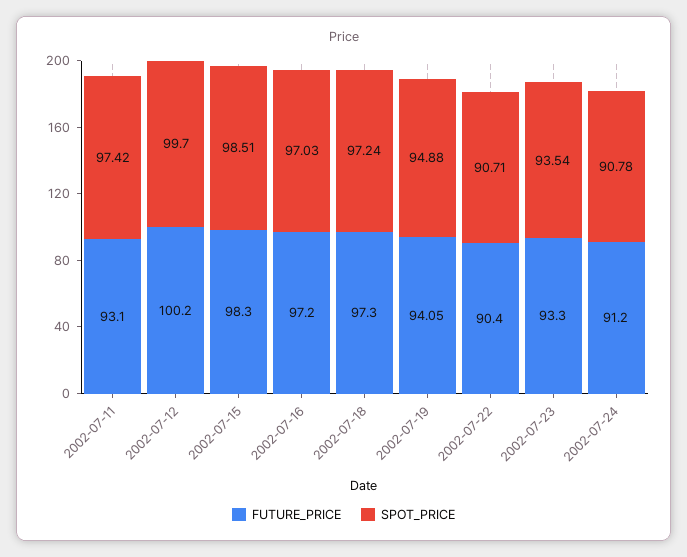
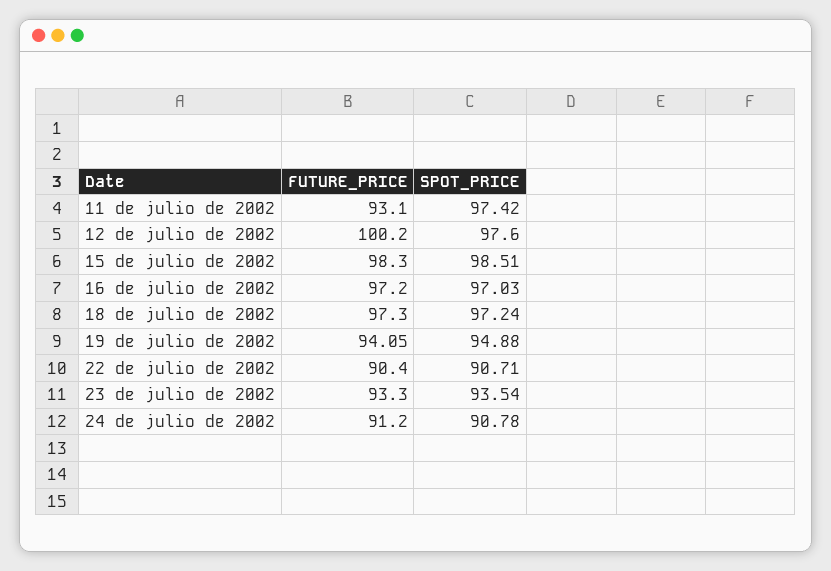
SPOT_PRICE, 2002-07-12: 99.7 -> 97.6

